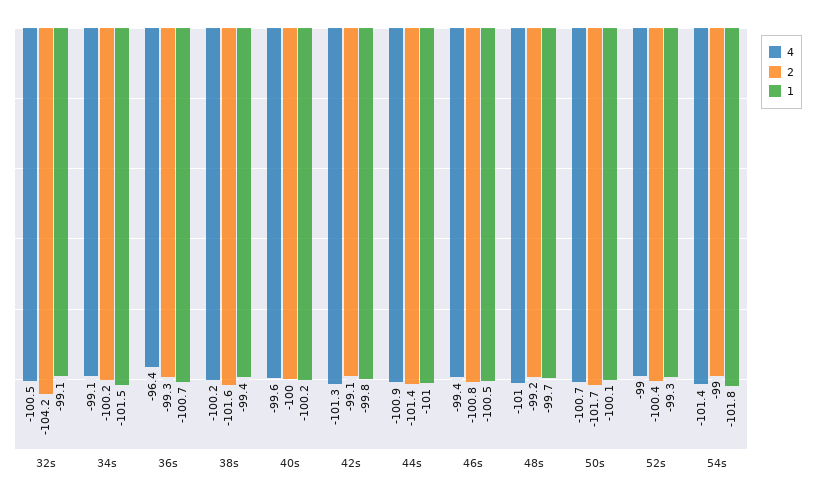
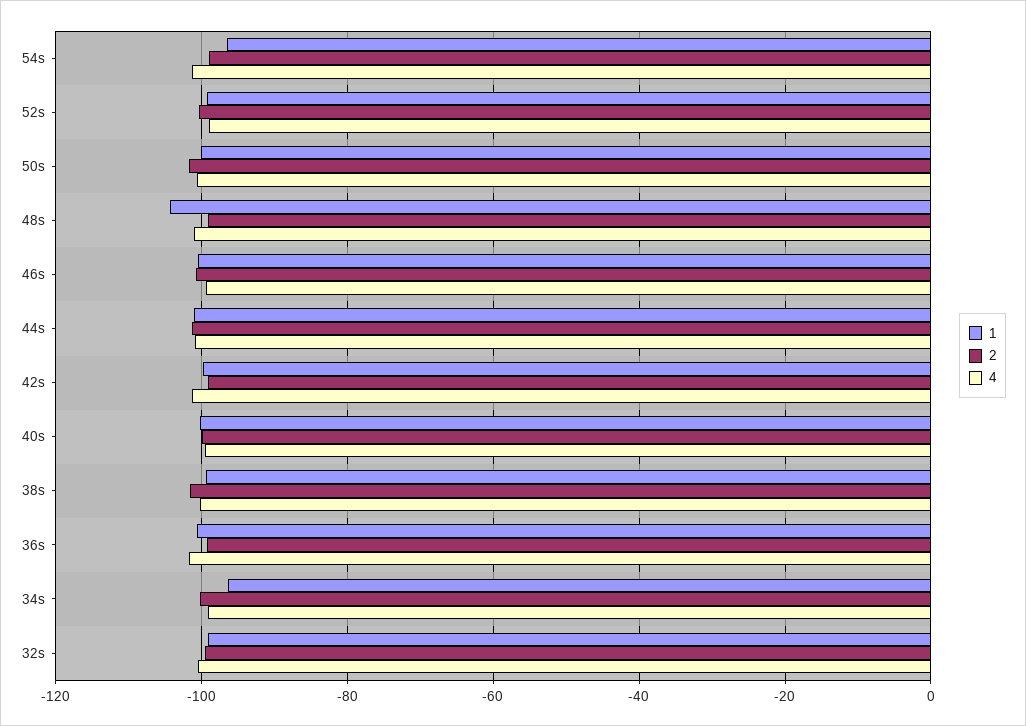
2, 32s: -104.2 -> -100
1, 34s: -101.5 -> -96
4, 36s: -96.4 -> -102
1, 48s: -99.7 -> -104
1, 54s: -101.8 -> -96

